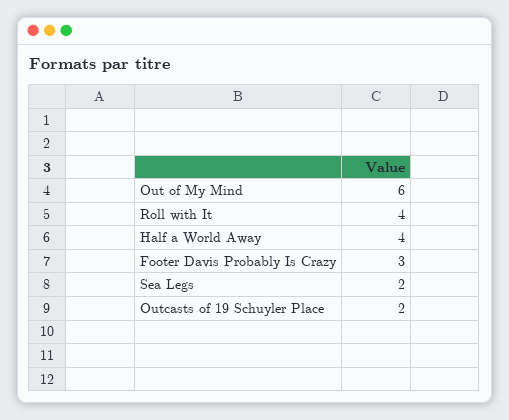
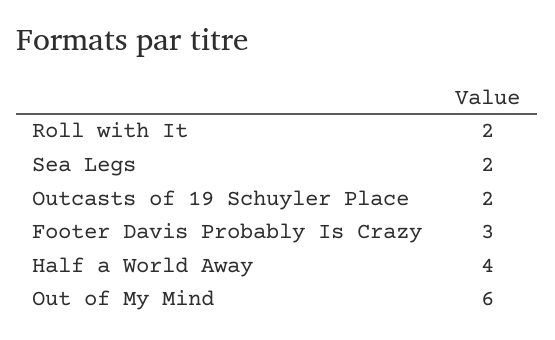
Roll with It: 4 -> 2

